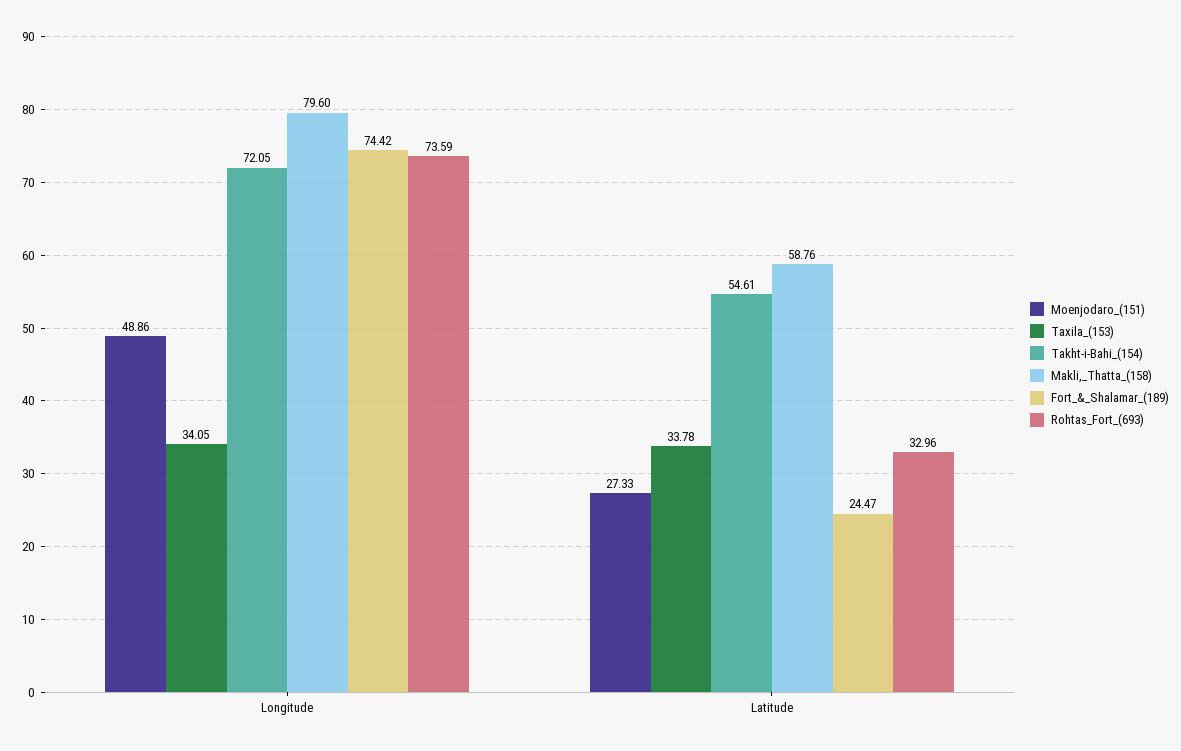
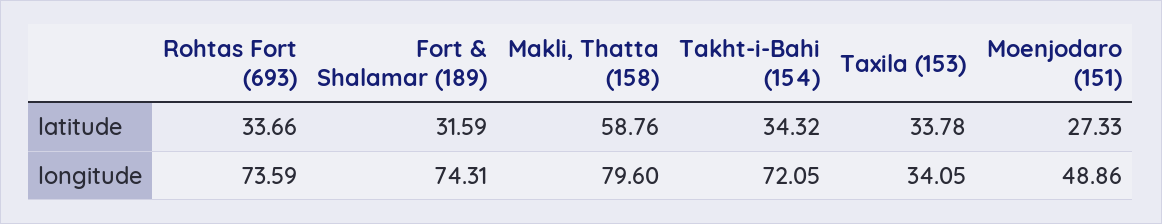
Fort_&_Shalamar_(189), Longitude: 74.42 -> 74.31
Takht-i-Bahi_(154), Latitude: 54.61 -> 34.32
Fort_&_Shalamar_(189), Latitude: 24.47 -> 31.59
Rohtas_Fort_(693), Latitude: 32.96 -> 33.66

